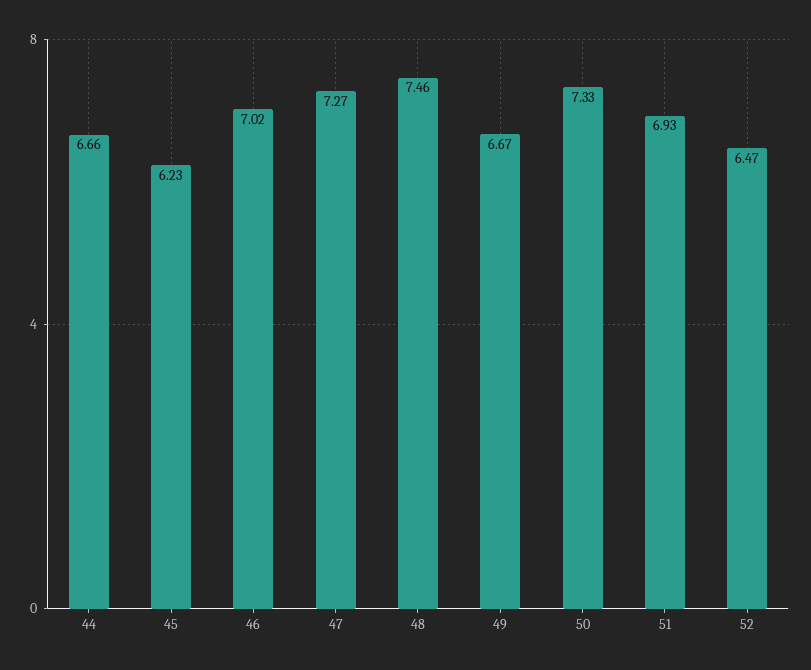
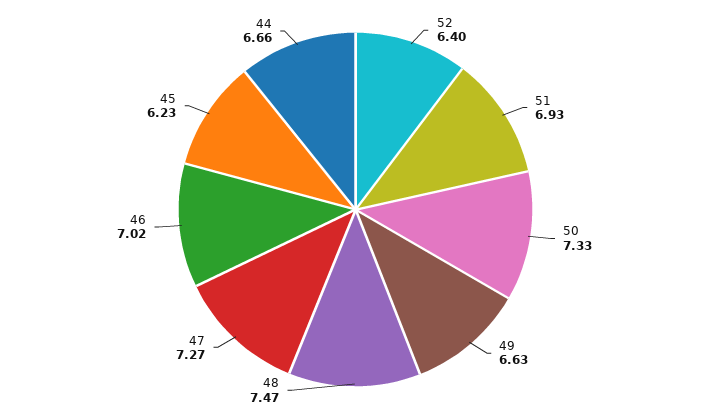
48: 7.46 -> 7.47
49: 6.67 -> 6.63
52: 6.47 -> 6.4

